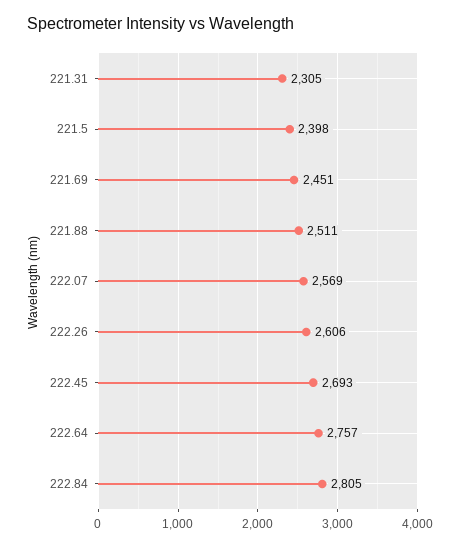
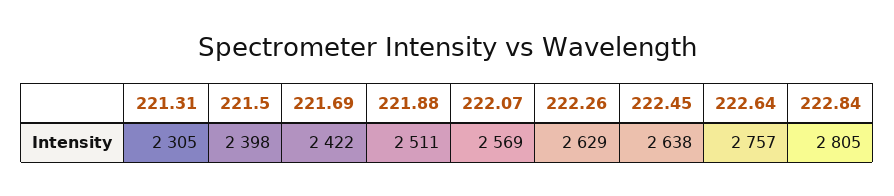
221.69: 2451 -> 2422
222.26: 2606 -> 2629
222.45: 2693 -> 2638

